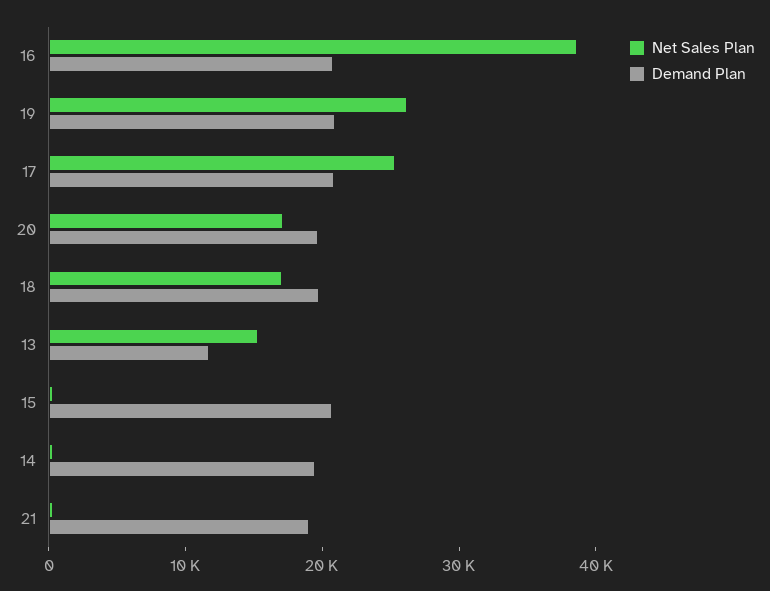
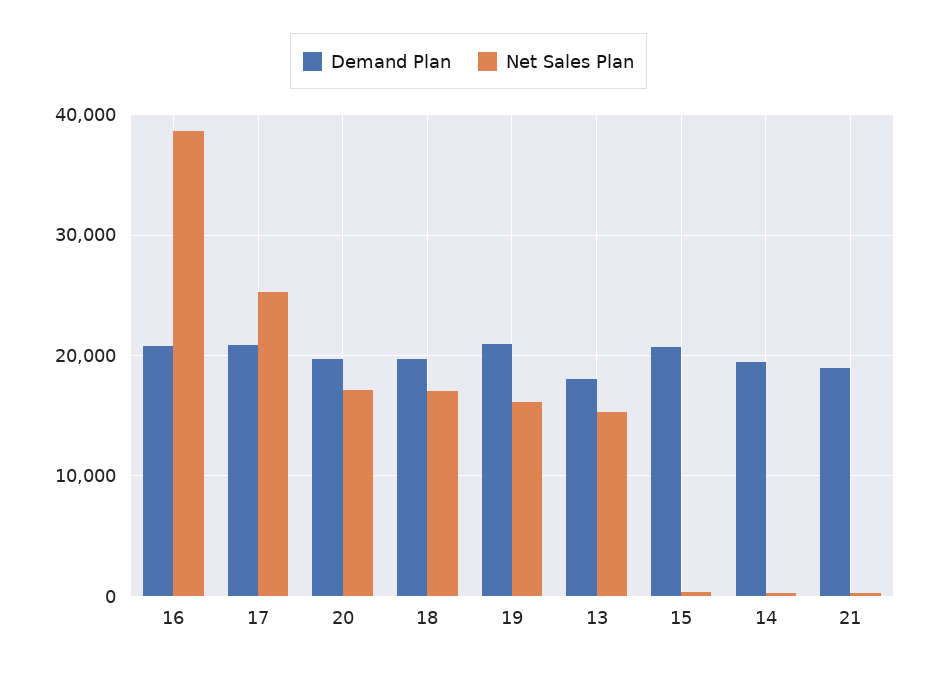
Net Sales Plan, 19: 26000 -> 16000
Demand Plan, 13: 12000 -> 18000

